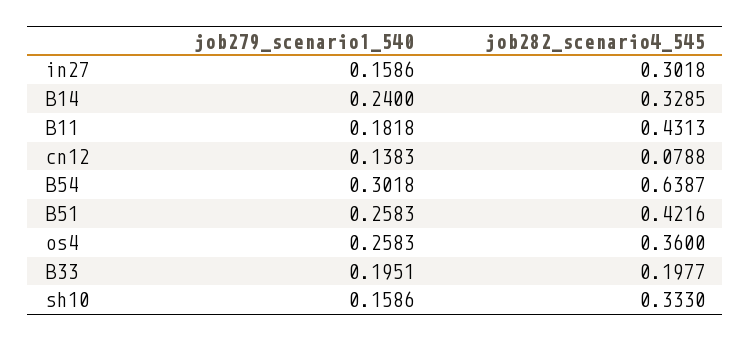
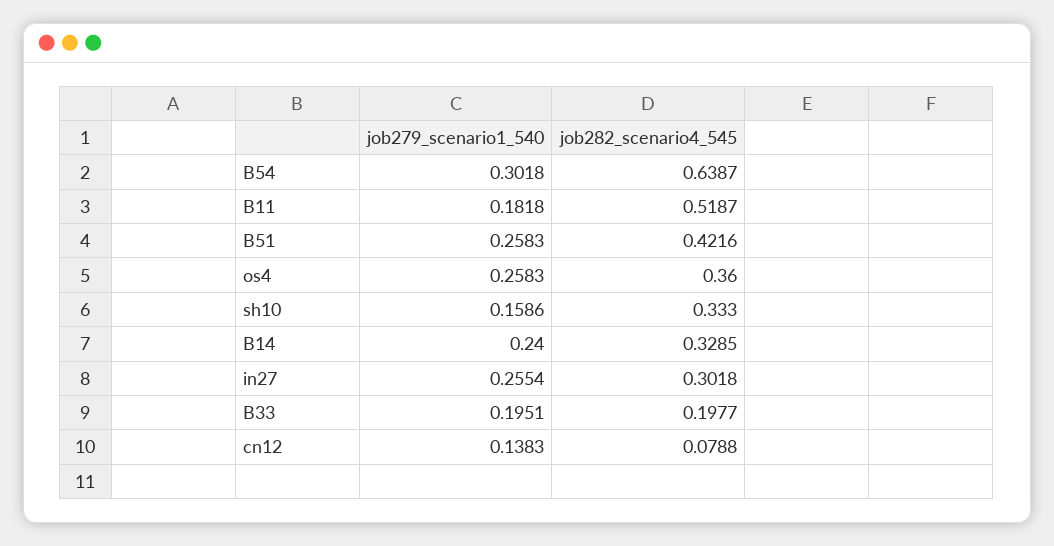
job279_scenario1_540, in27: 0.1586 -> 0.2554
job282_scenario4_545, B11: 0.4313 -> 0.5187

